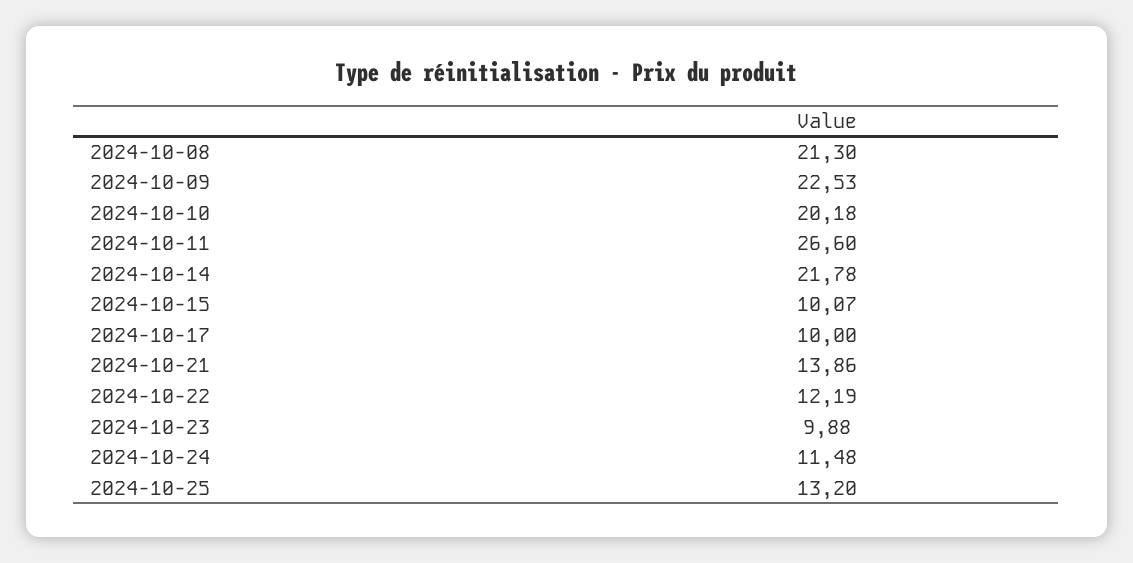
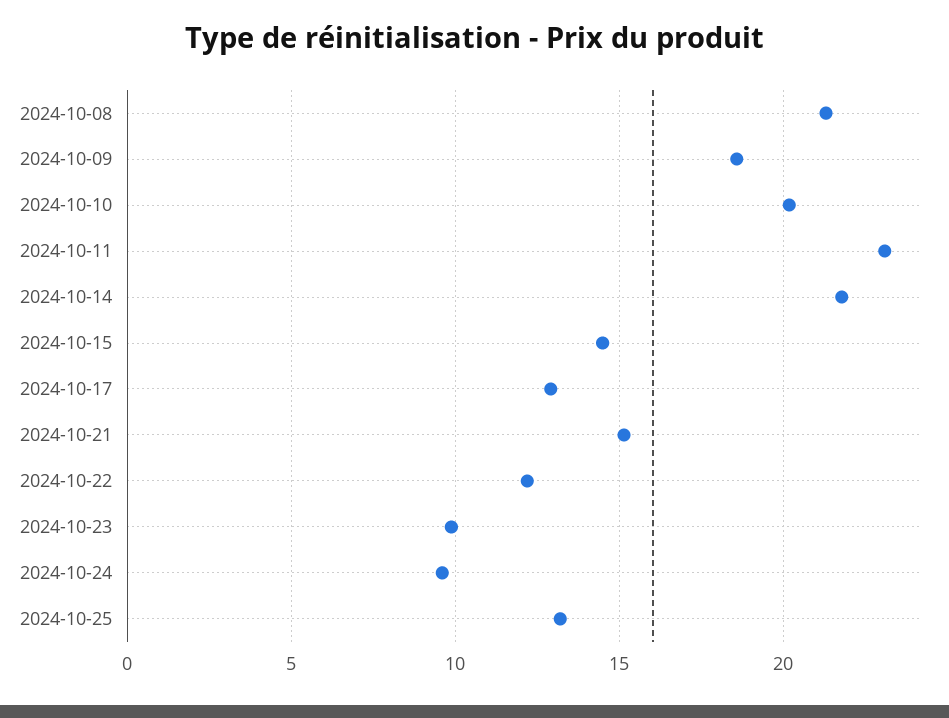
2024-10-09: 22.53 -> 18.5
2024-10-11: 26.6 -> 23
2024-10-15: 10.07 -> 14.5
2024-10-17: 10 -> 13
2024-10-21: 13.86 -> 15
2024-10-24: 11.48 -> 9.5

